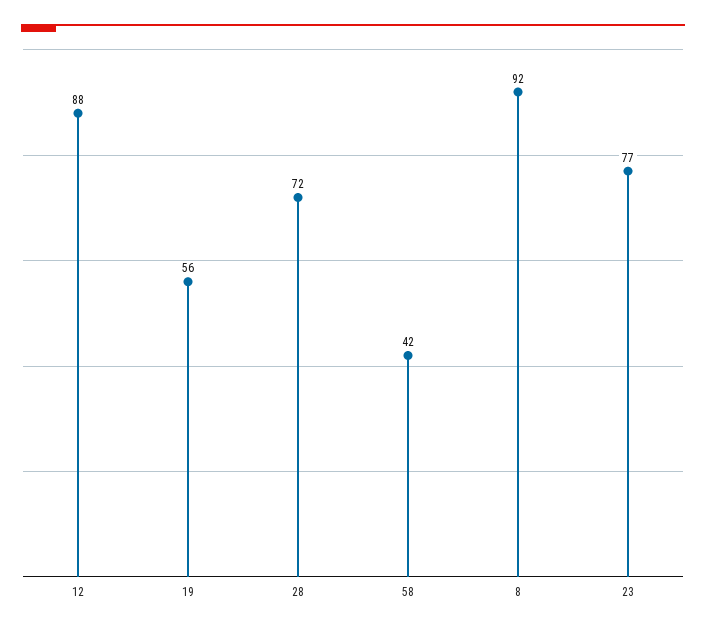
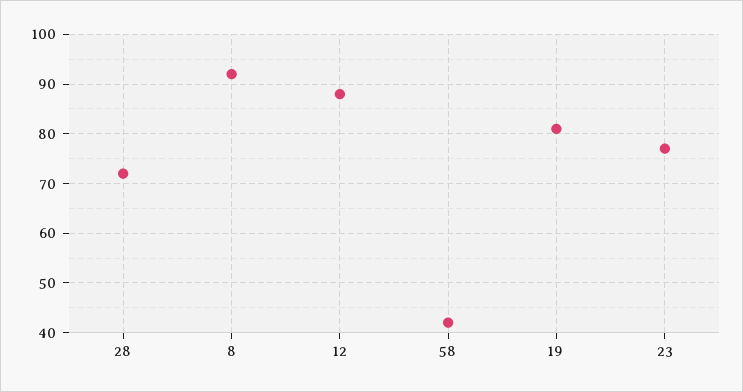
19: 56 -> 80

